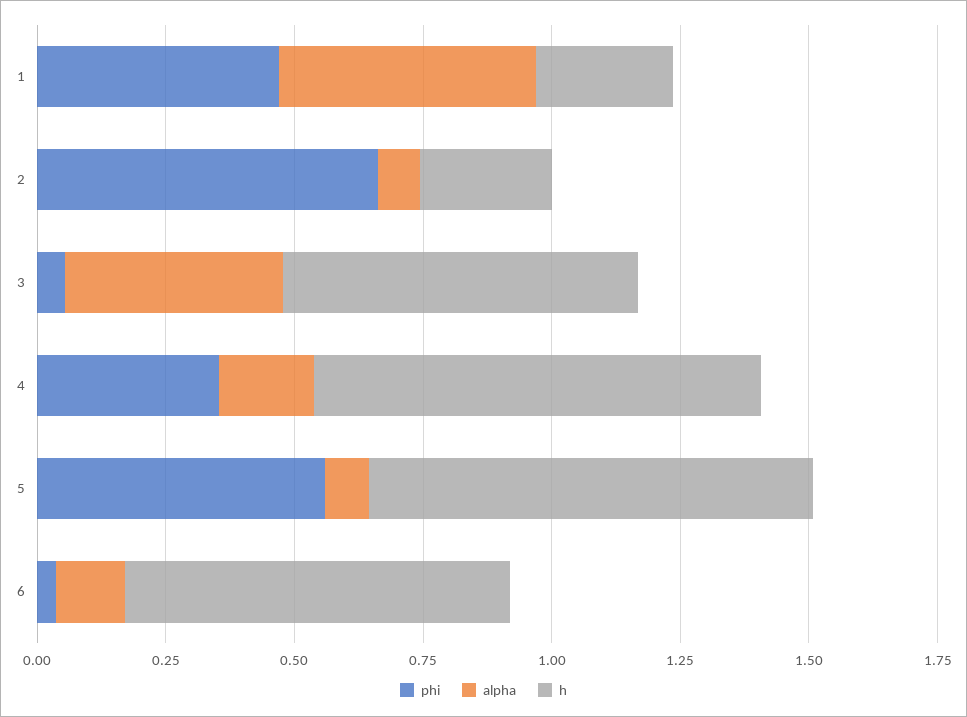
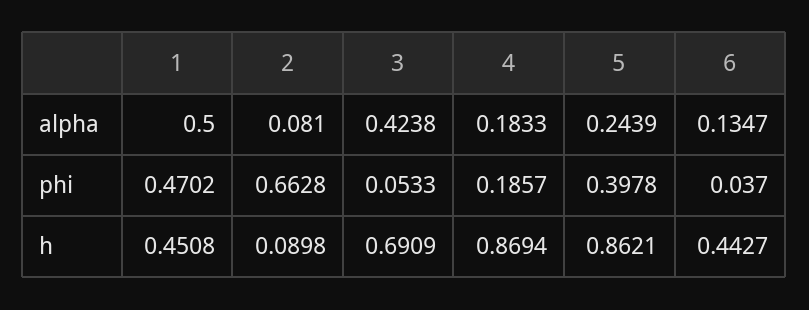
h, 1: 0.25 -> 0.4508
h, 2: 0.25 -> 0.0898
phi, 4: 0.35 -> 0.1857
phi, 5: 0.55 -> 0.3978
alpha, 5: 0.1 -> 0.2439
h, 6: 0.75 -> 0.4427

